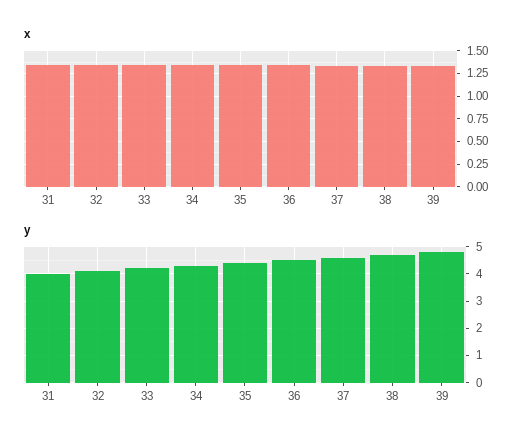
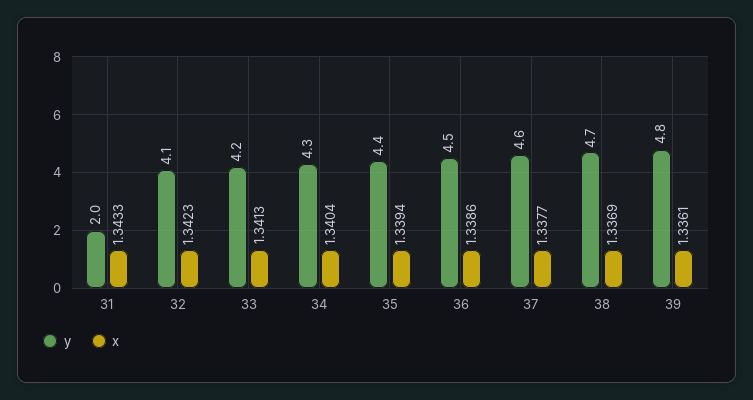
y, 31: 4 -> 2

